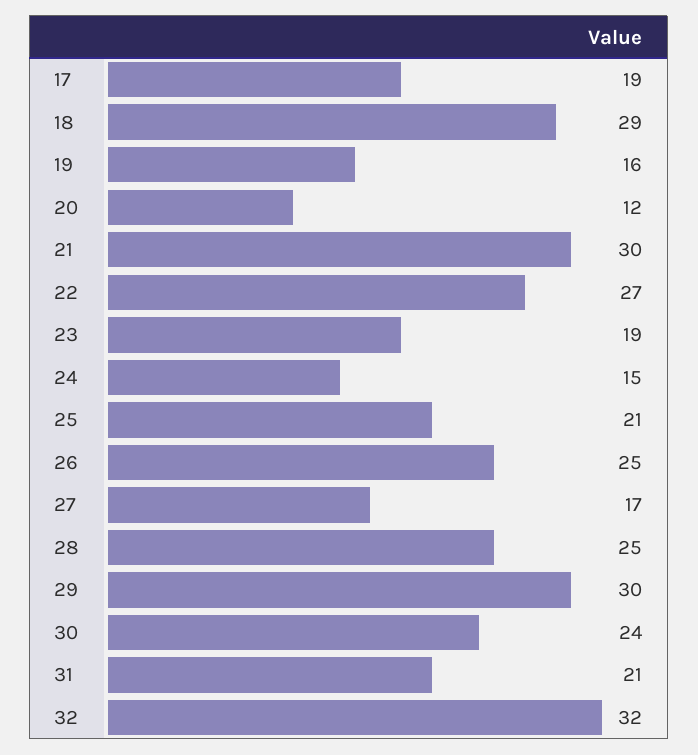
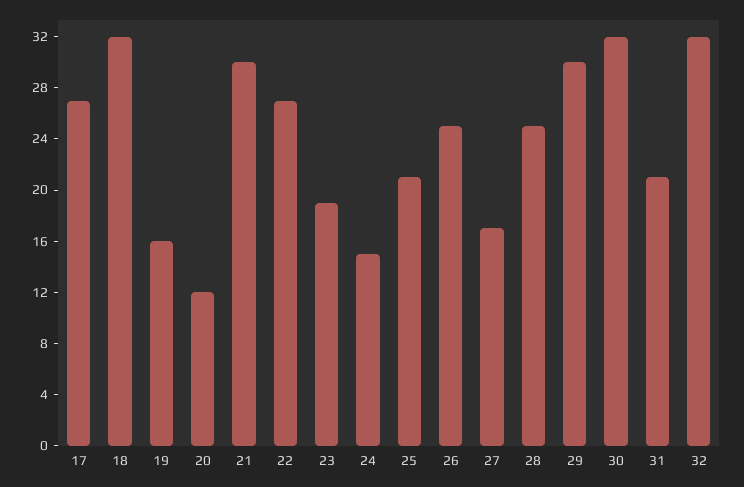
17: 19 -> 27
18: 29 -> 32
30: 24 -> 32

